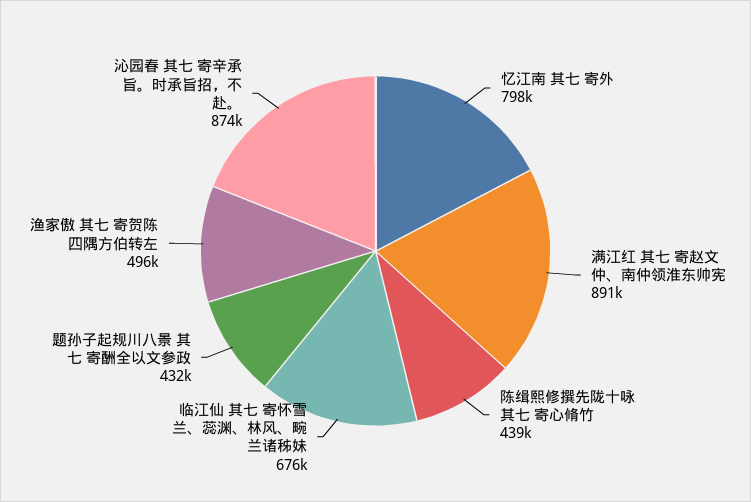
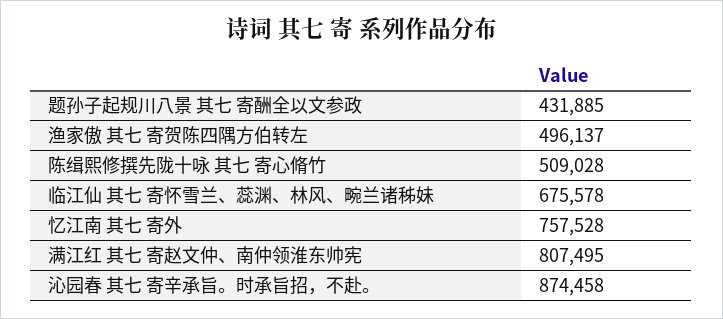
忆江南 其七 寄外: 798000 -> 757528
满江红 其七 寄赵文仲、南仲领淮东帅宪: 891000 -> 807495
陈缉熙修撰先陇十咏 其七 寄心脩竹: 439000 -> 509028

